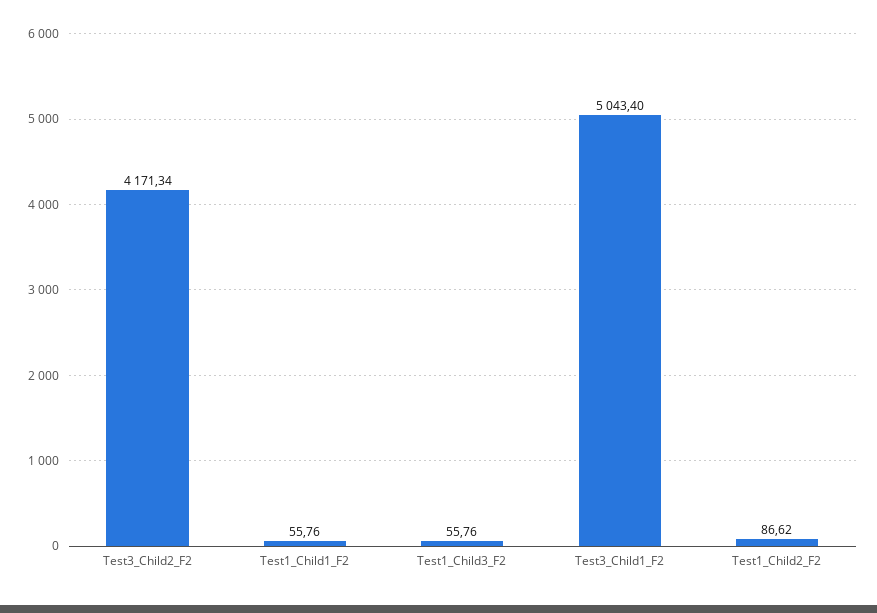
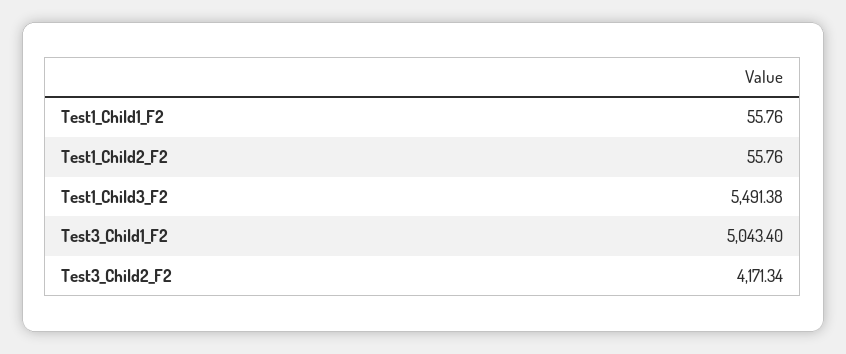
Test1_Child3_F2: 55.76 -> 5491.38
Test1_Child2_F2: 86.62 -> 55.76

